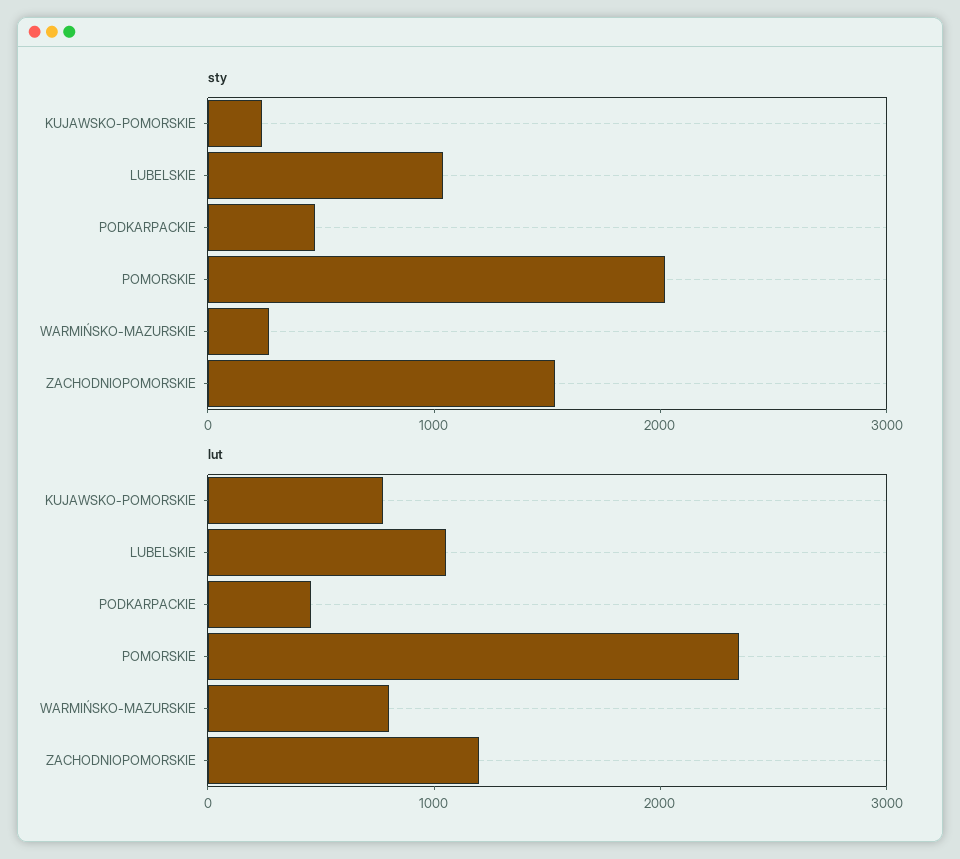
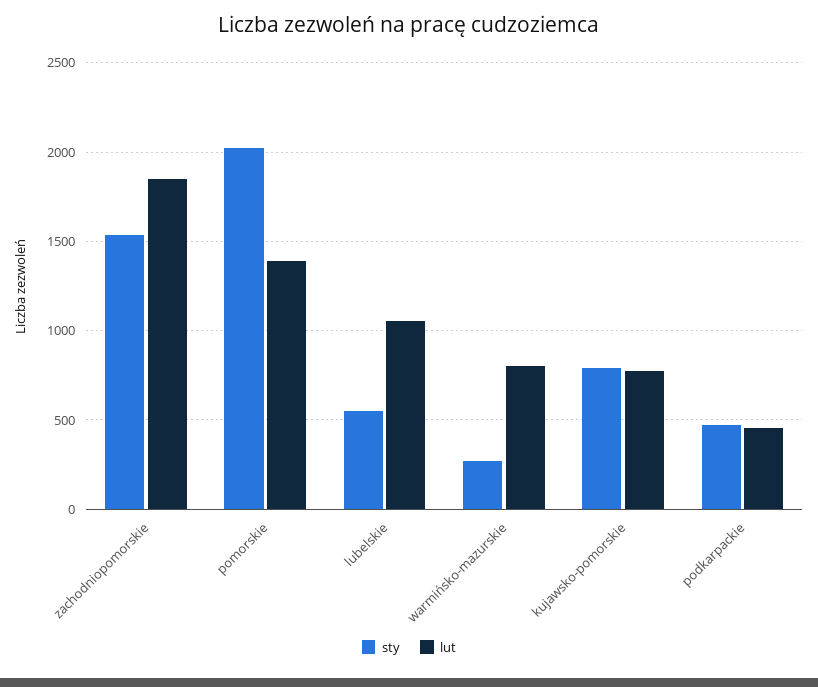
sty, KUJAWSKO-POMORSKIE: 200 -> 800
sty, LUBELSKIE: 1000 -> 550
lut, POMORSKIE: 2400 -> 1400
lut, ZACHODNIOPOMORSKIE: 1200 -> 1850

